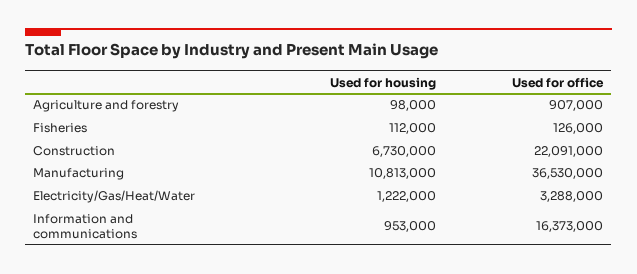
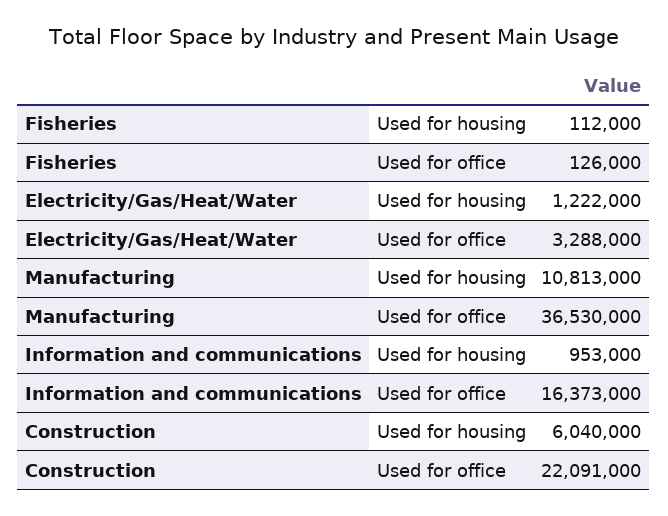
Used for housing, Agriculture and forestry: 98000 -> none
Used for office, Agriculture and forestry: 907000 -> none
Used for housing, Construction: 6730000 -> 6040000

